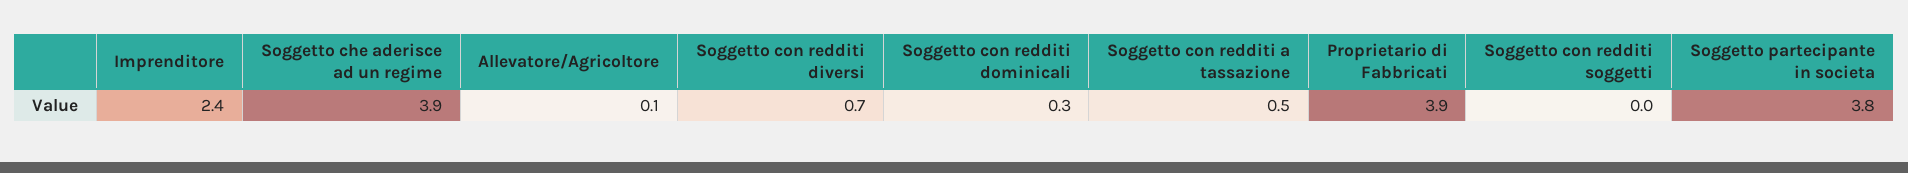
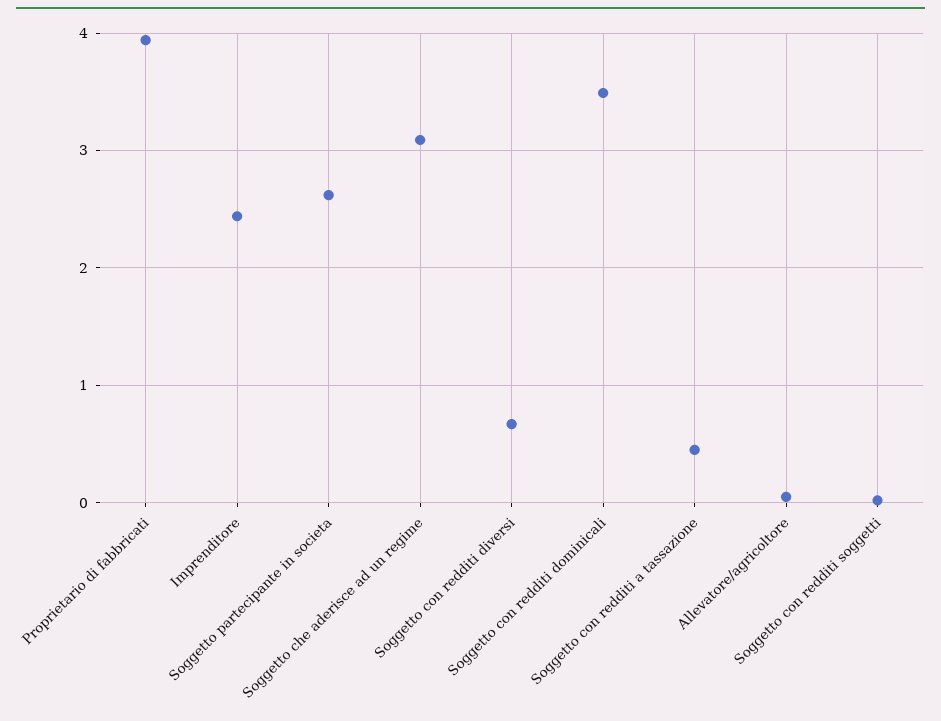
Soggetto che aderisce ad un regime: 3.9 -> 3.1
Soggetto con redditi dominicali: 0.3 -> 3.5
Soggetto partecipante in societa: 3.8 -> 2.6

